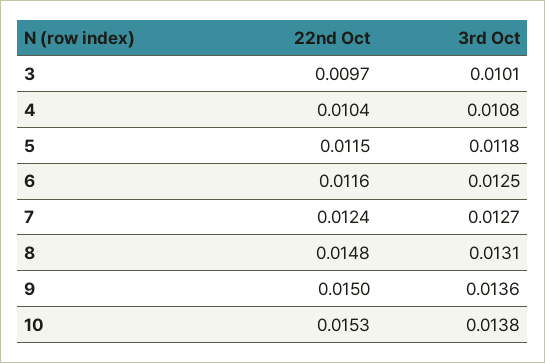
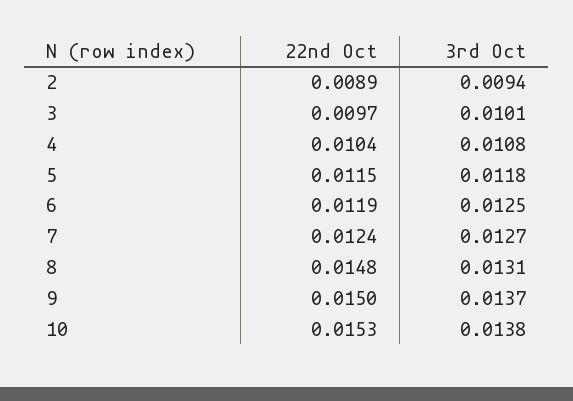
22nd Oct, 6: 0.0116 -> 0.0119
3rd Oct, 9: 0.0136 -> 0.0137
22nd Oct, 2: none -> 0.0089
3rd Oct, 2: none -> 0.0094

